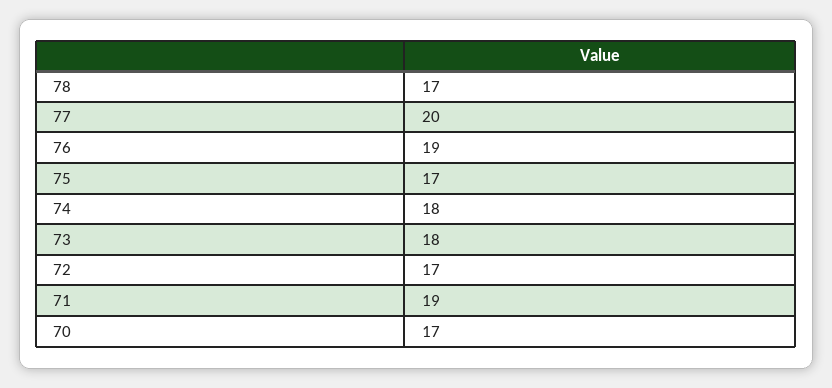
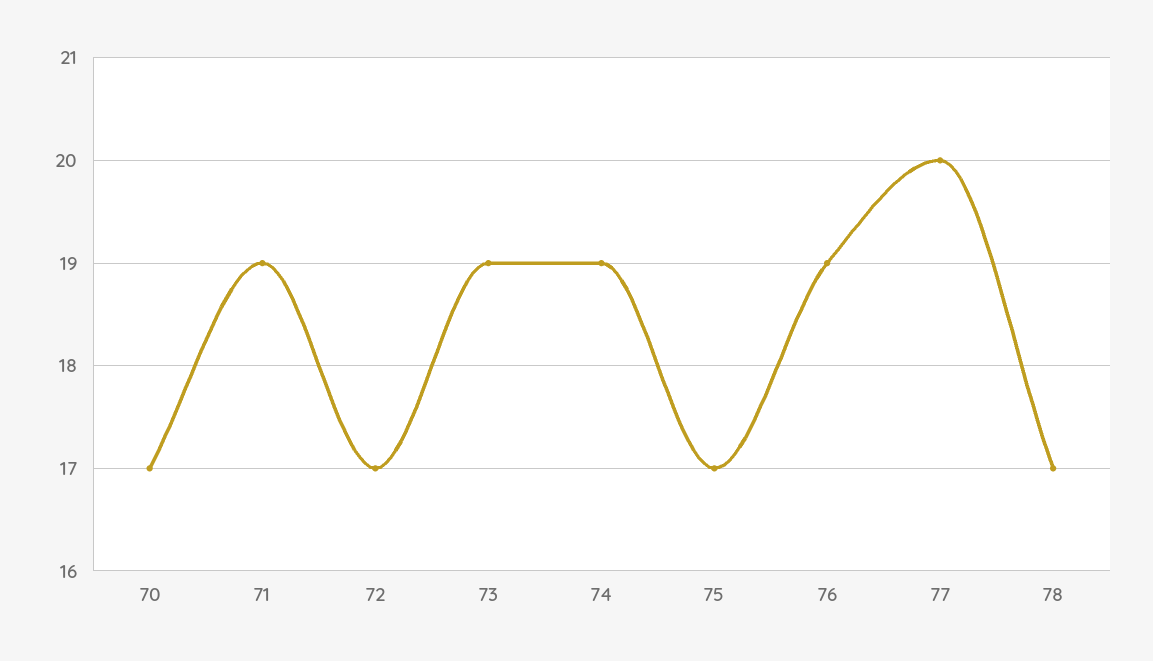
74: 18 -> 19
73: 18 -> 19

